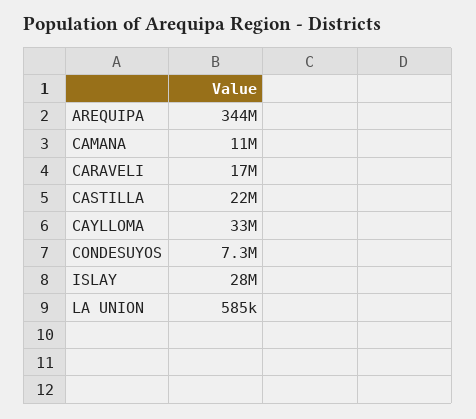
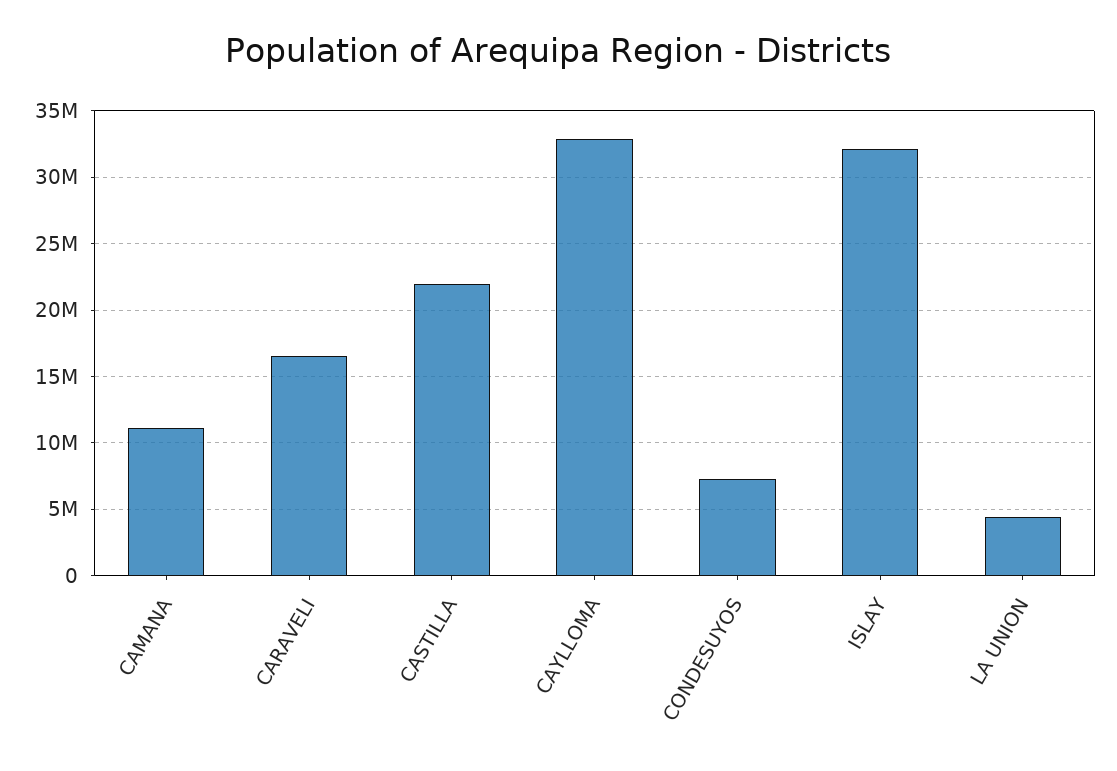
AREQUIPA: 344000000 -> none
ISLAY: 28000000 -> 32000000
LA UNION: 585000 -> 4500000

